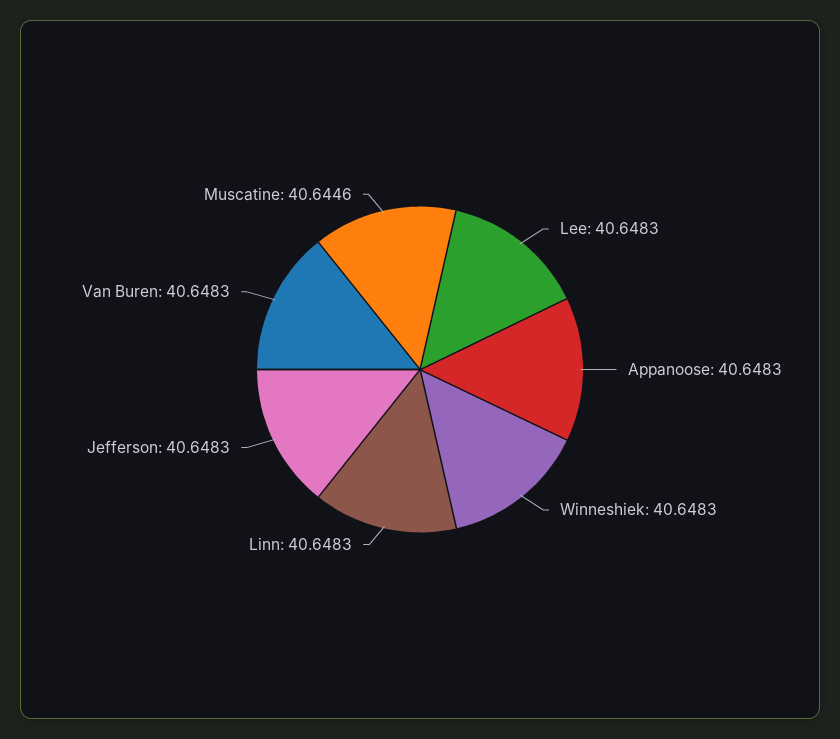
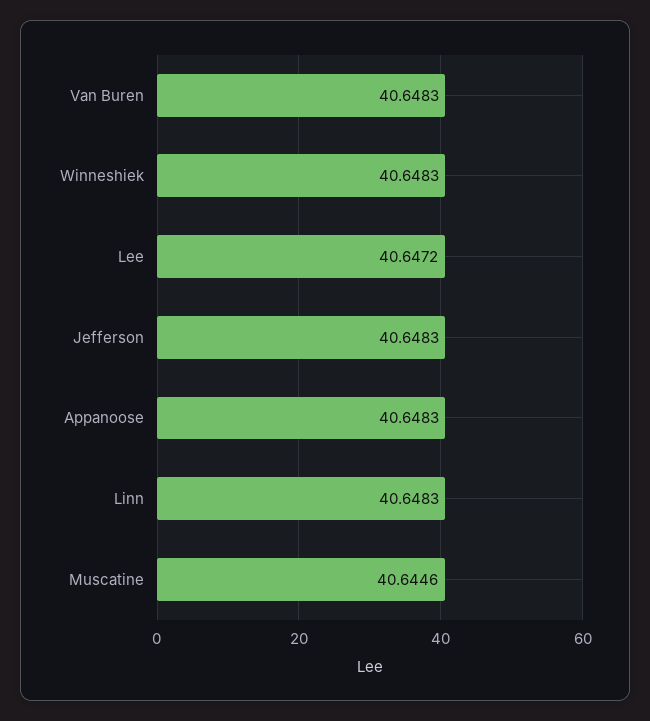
Lee: 40.6483 -> 40.6472

